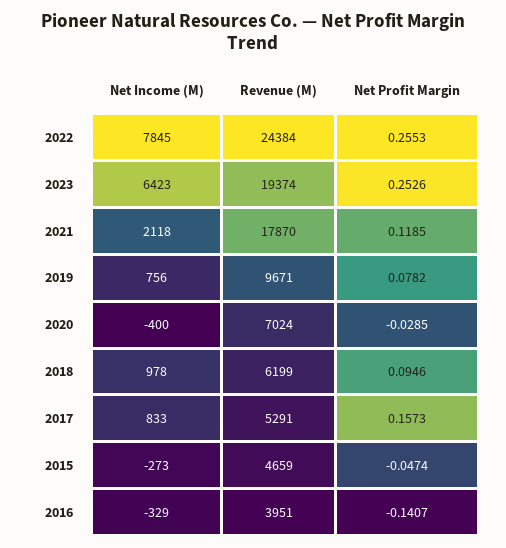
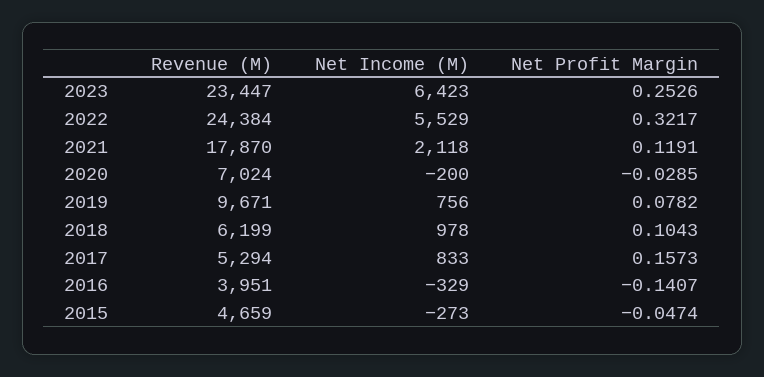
Net Income (M), 2022: 7845 -> 5529
Net Profit Margin, 2022: 0.2553 -> 0.3217
Revenue (M), 2023: 19374 -> 23447
Net Profit Margin, 2021: 0.1185 -> 0.1191
Net Income (M), 2020: -400 -> -200
Net Profit Margin, 2018: 0.0946 -> 0.1043
Revenue (M), 2017: 5291 -> 5294

